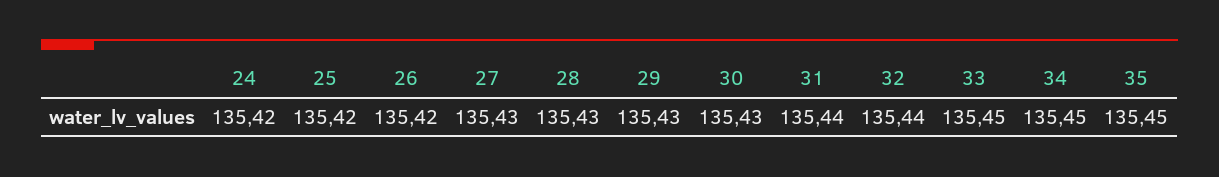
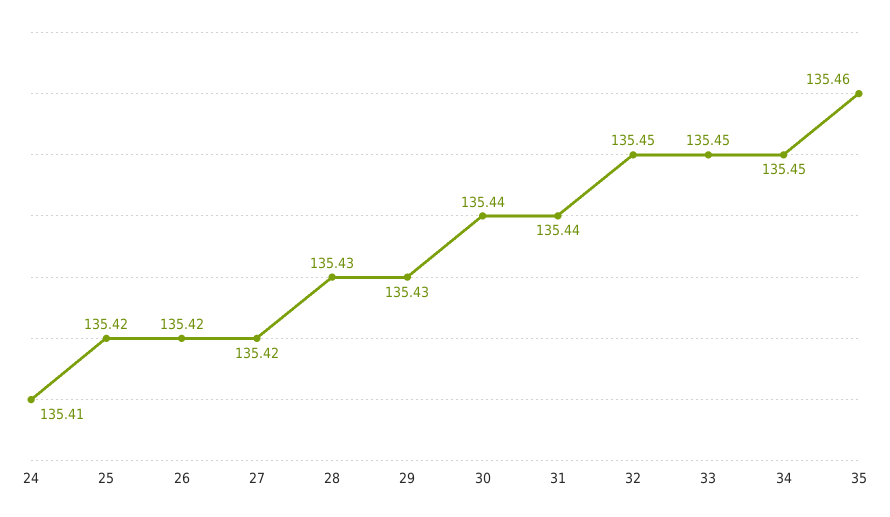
24: 135.42 -> 135.41
27: 135.43 -> 135.42
30: 135.43 -> 135.44
32: 135.44 -> 135.45
35: 135.45 -> 135.46

